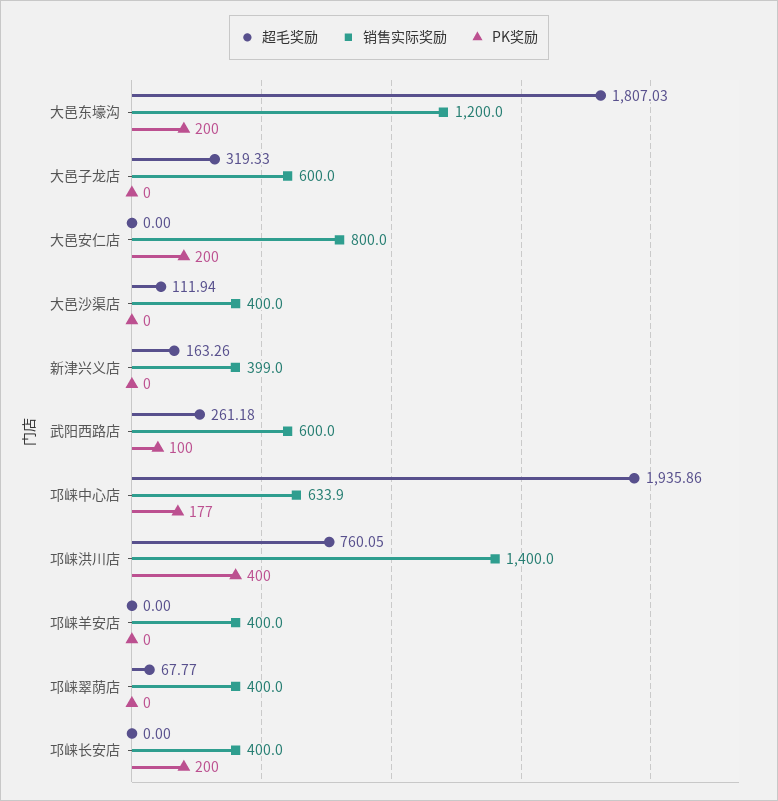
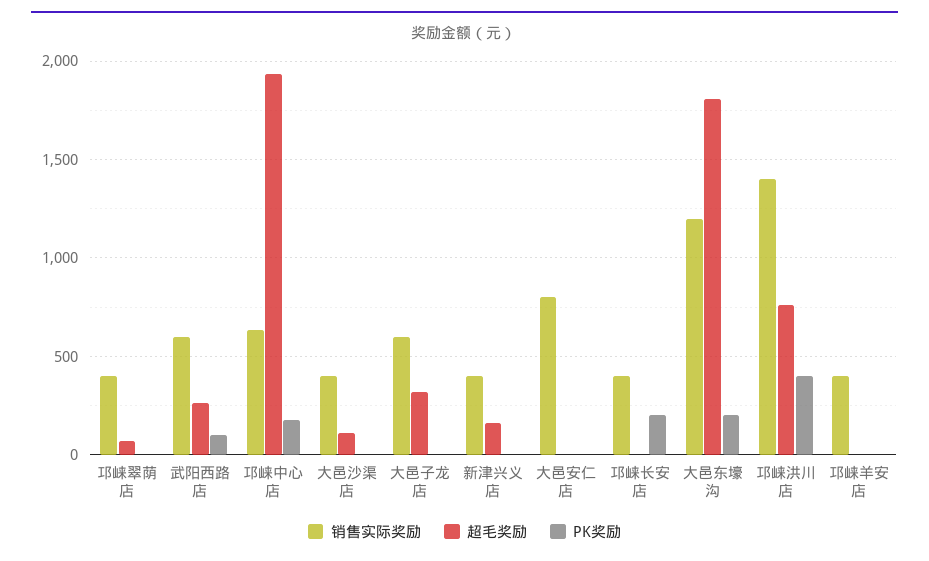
PK奖励, 大邑安仁店: 200 -> 0

